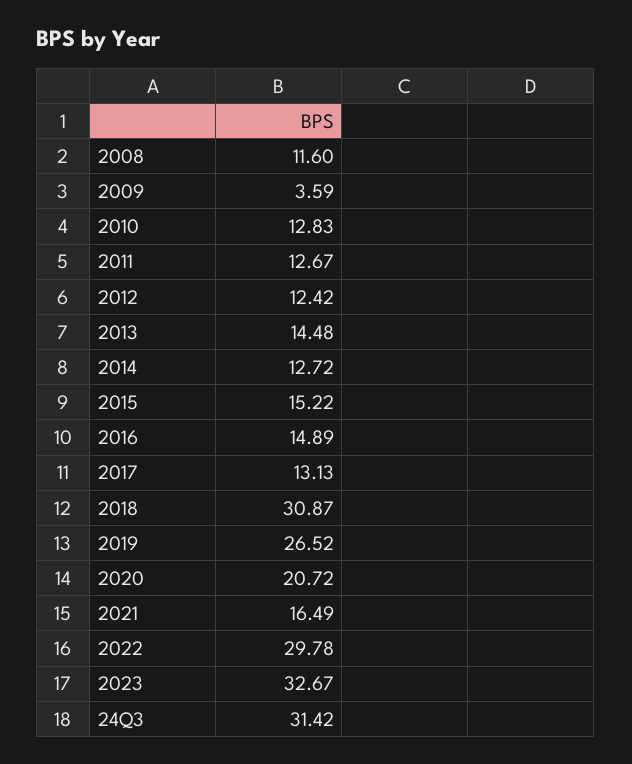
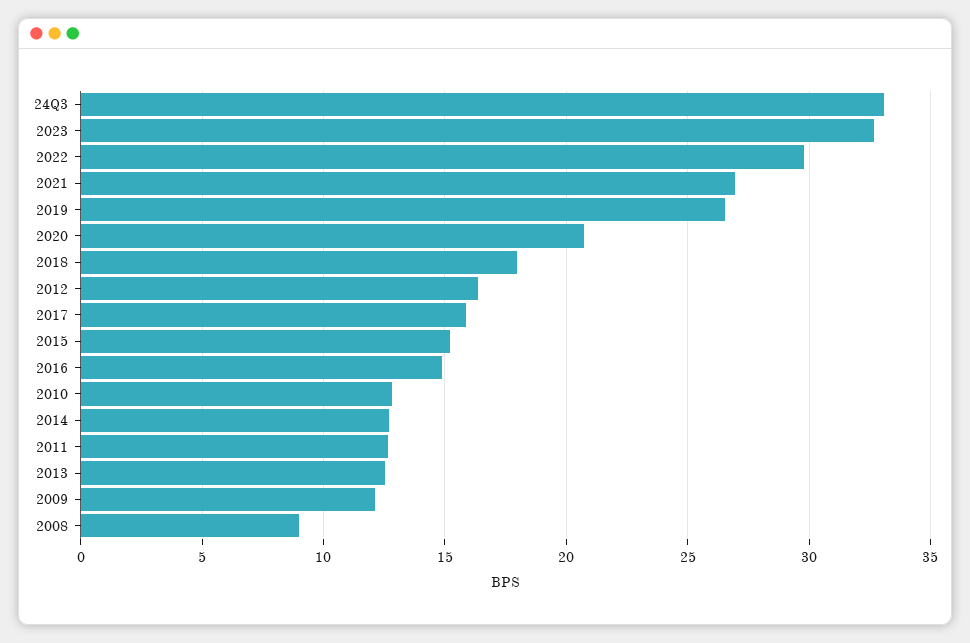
2008: 11.6 -> 9
2009: 3.59 -> 12
2012: 12.42 -> 16.5
2013: 14.48 -> 12.5
2017: 13.13 -> 16
2018: 30.87 -> 18
2021: 16.49 -> 27
24Q3: 31.42 -> 33

